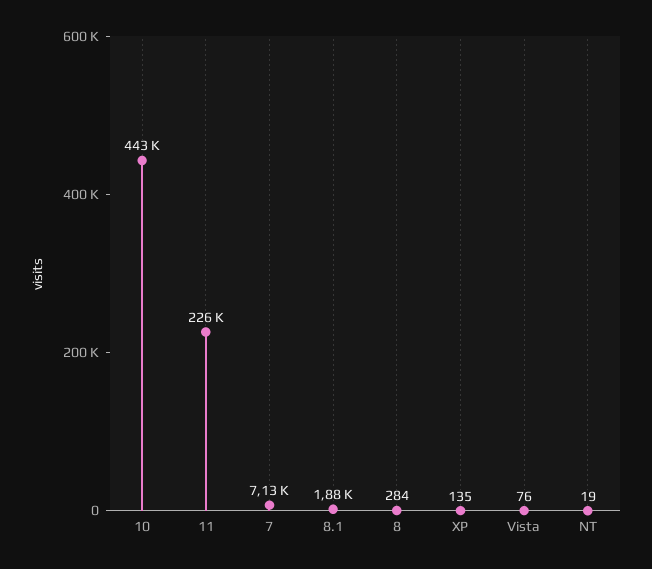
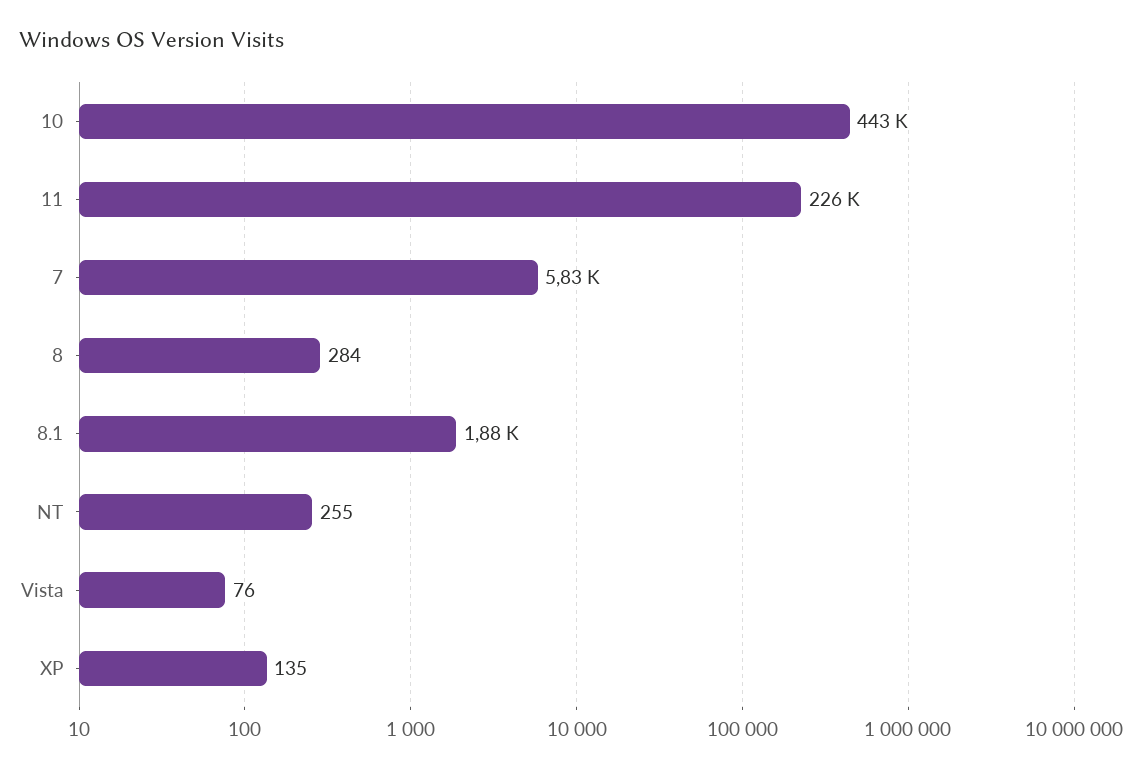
7: 7130 -> 5830
NT: 19 -> 255

